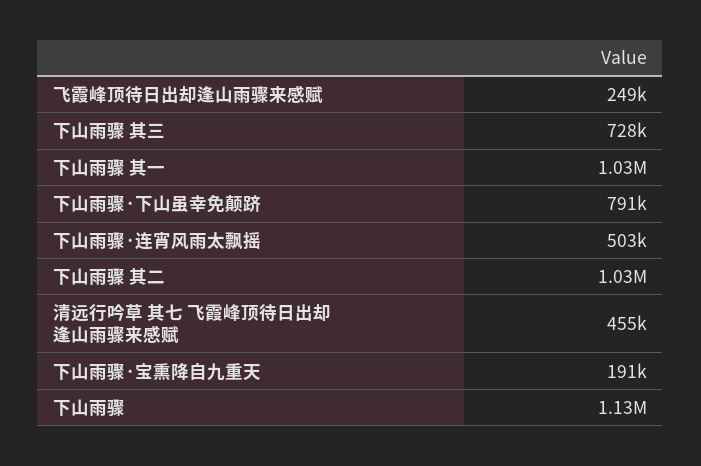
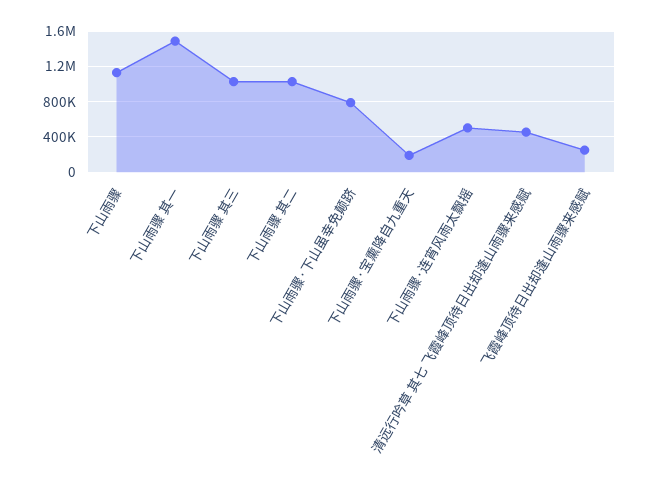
下山雨骤 其三: 728000 -> 1000000
下山雨骤 其一: 1030000 -> 1500000

